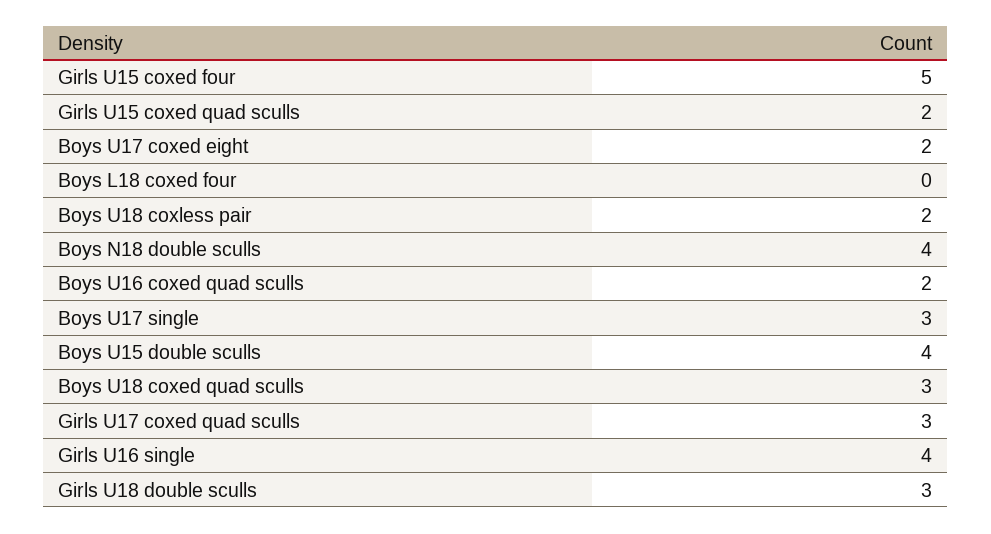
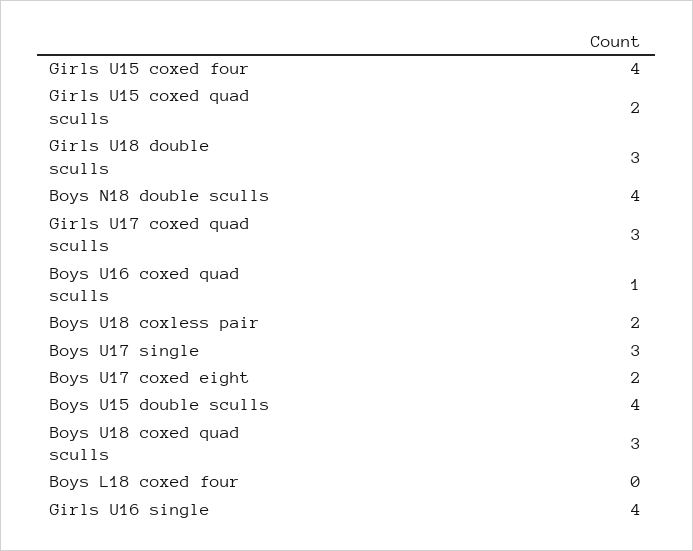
Girls U15 coxed four: 5 -> 4
Boys U16 coxed quad sculls: 2 -> 1

